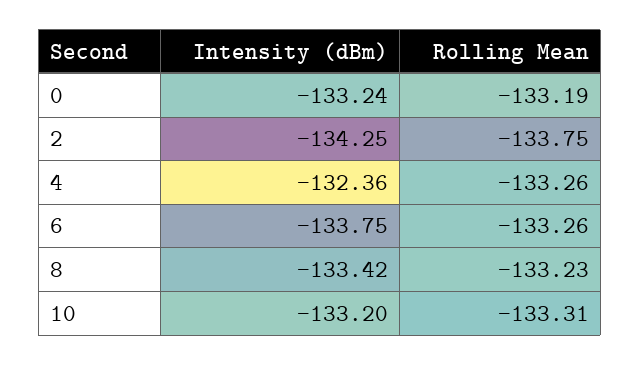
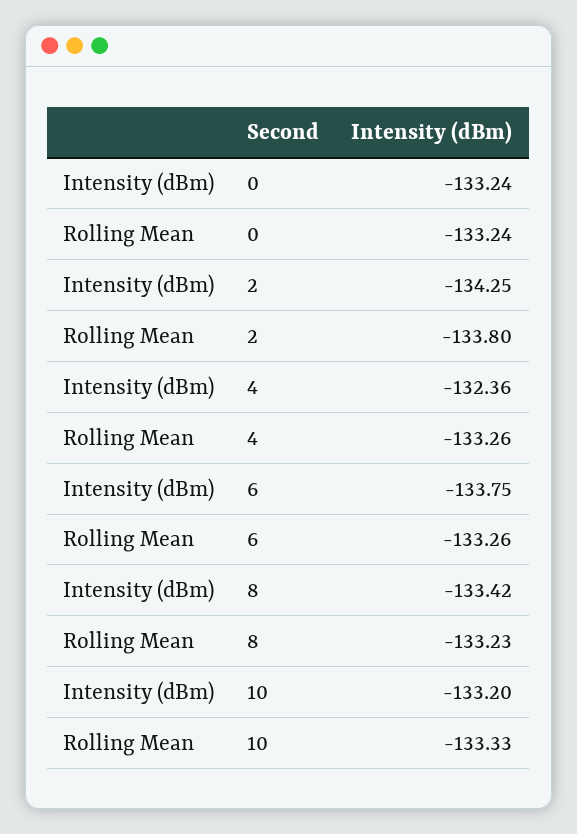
Rolling Mean, 0: -133.19 -> -133.24
Rolling Mean, 2: -133.75 -> -133.8
Rolling Mean, 10: -133.31 -> -133.33

